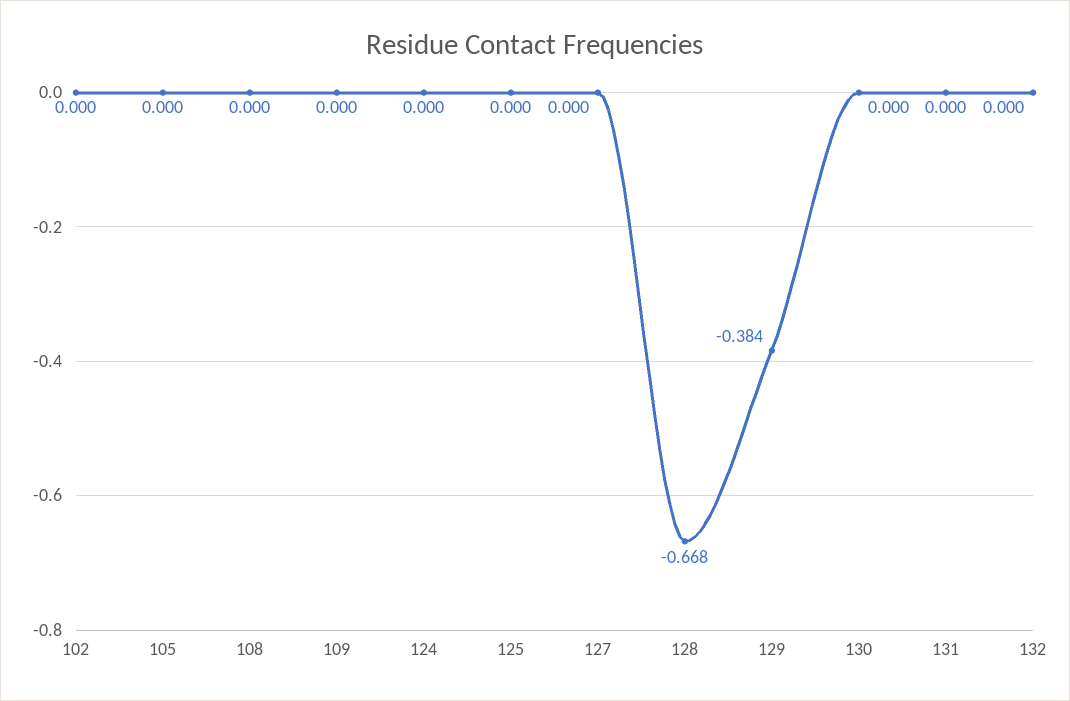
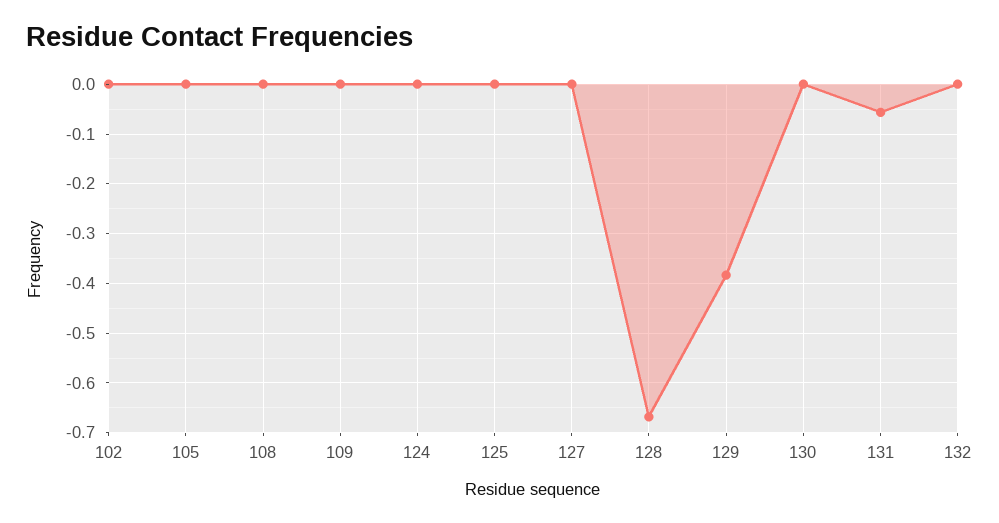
131: 0 -> -0.06

